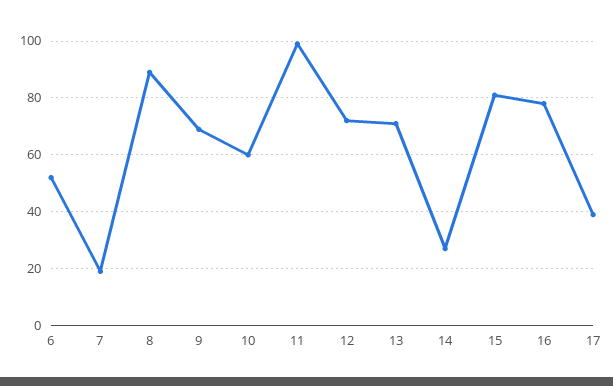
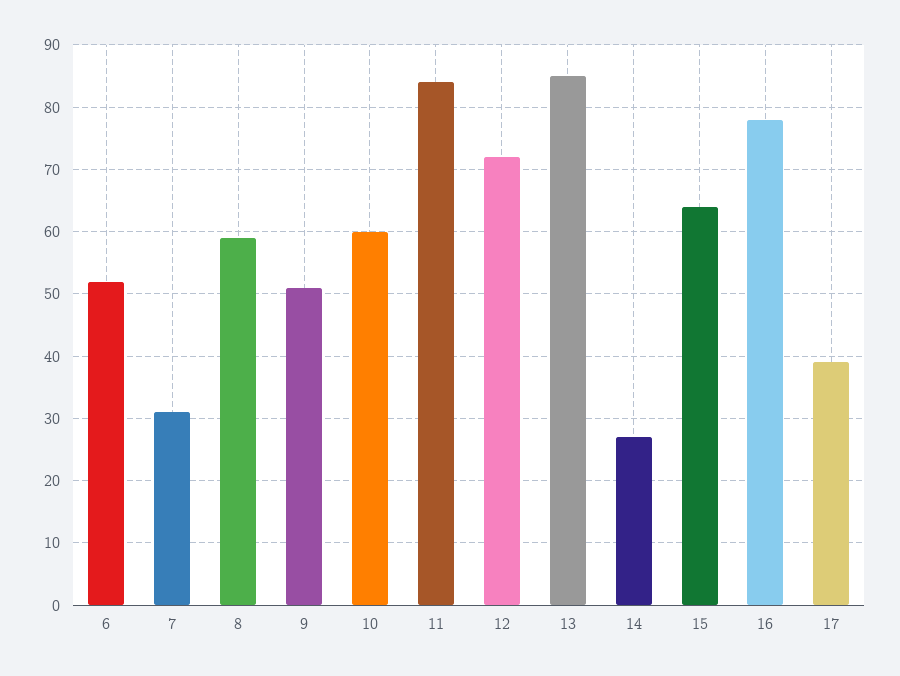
7: 20 -> 31
8: 90 -> 59
9: 70 -> 51
11: 100 -> 84
13: 70 -> 85
15: 80 -> 64

